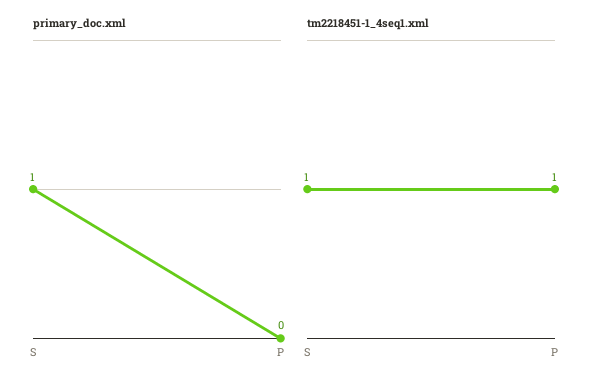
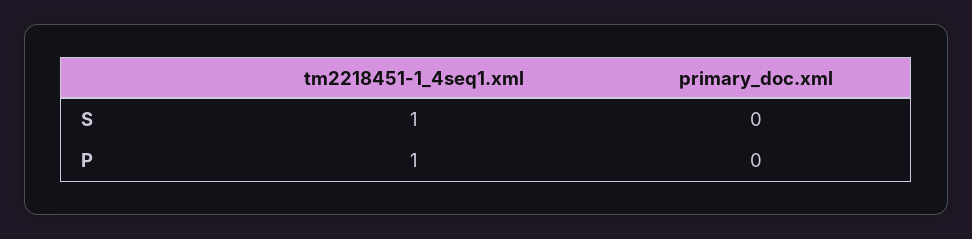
primary_doc.xml, S: 1 -> 0

